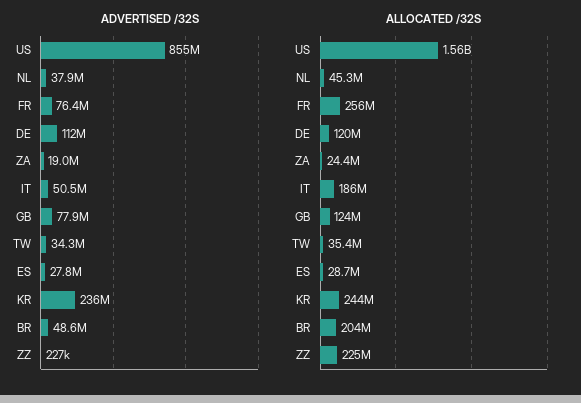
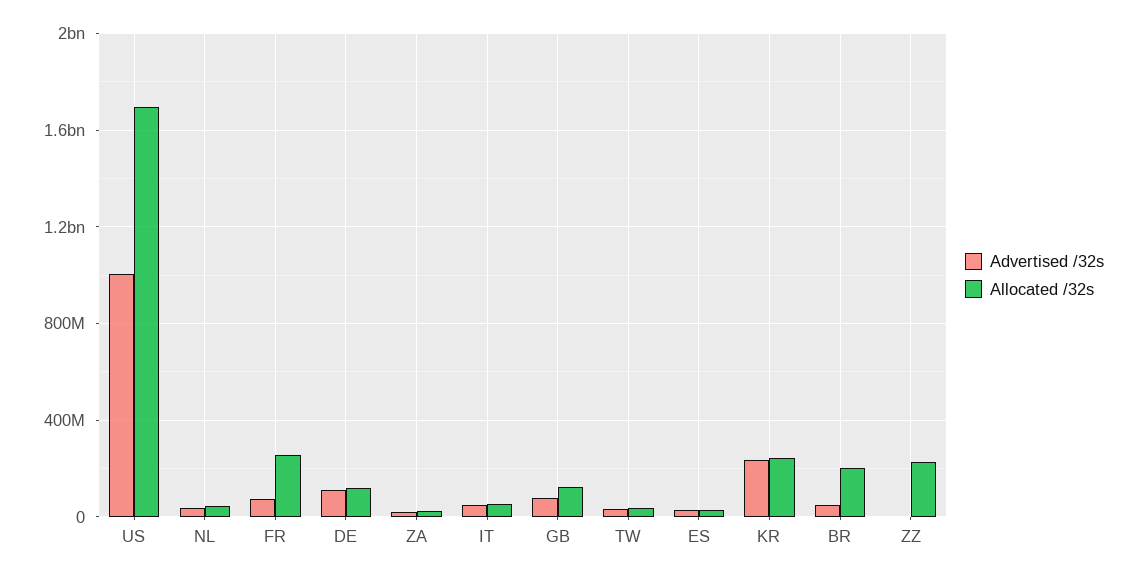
ADVERTISED /32S, US: 855000000 -> 1000000000
ALLOCATED /32S, US: 1560000000 -> 1700000000
ALLOCATED /32S, IT: 186000000 -> 50000000

